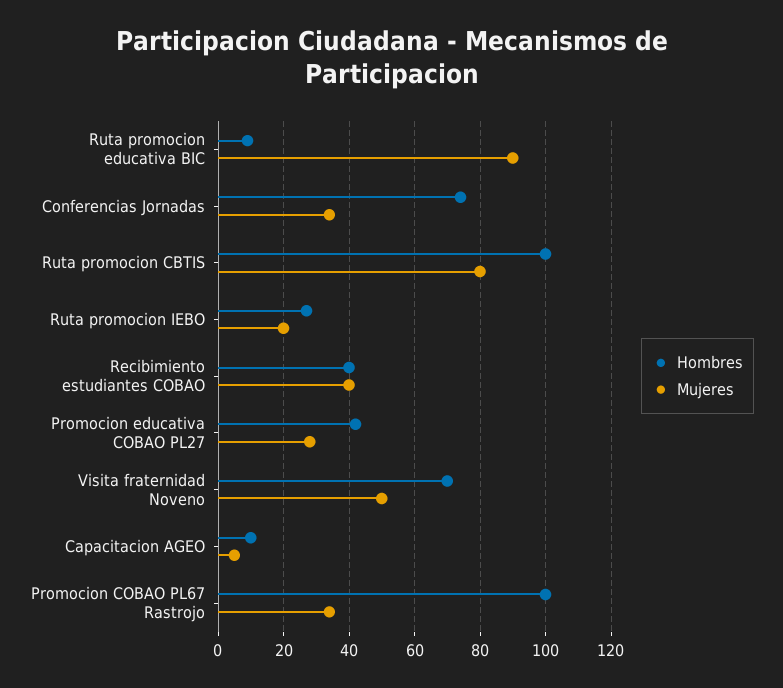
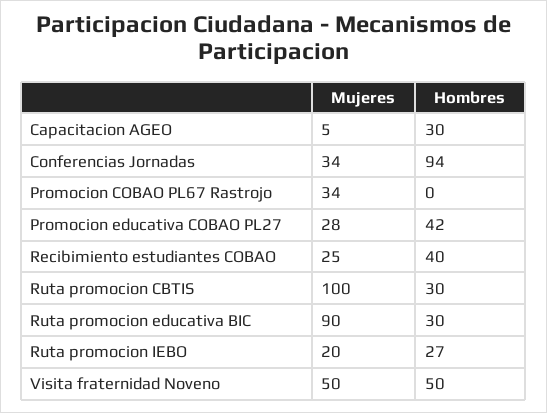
Hombres, Ruta promocion educativa BIC: 10 -> 30
Hombres, Conferencias Jornadas: 75 -> 94
Hombres, Ruta promocion CBTIS: 100 -> 30
Mujeres, Ruta promocion CBTIS: 80 -> 100
Mujeres, Recibimiento estudiantes COBAO: 40 -> 25
Hombres, Visita fraternidad Noveno: 70 -> 50
Hombres, Capacitacion AGEO: 10 -> 30
Hombres, Promocion COBAO PL67 Rastrojo: 100 -> 0

